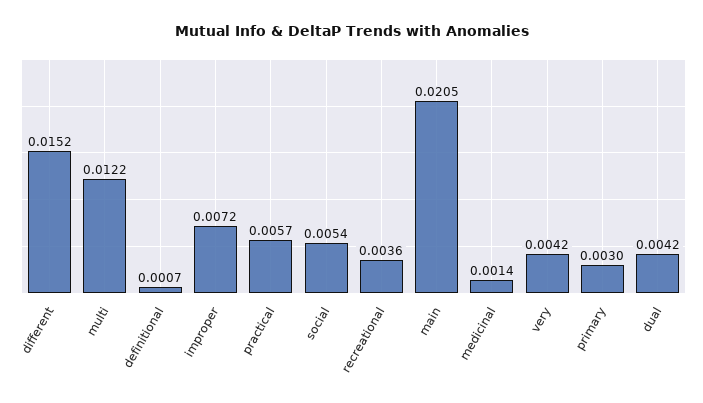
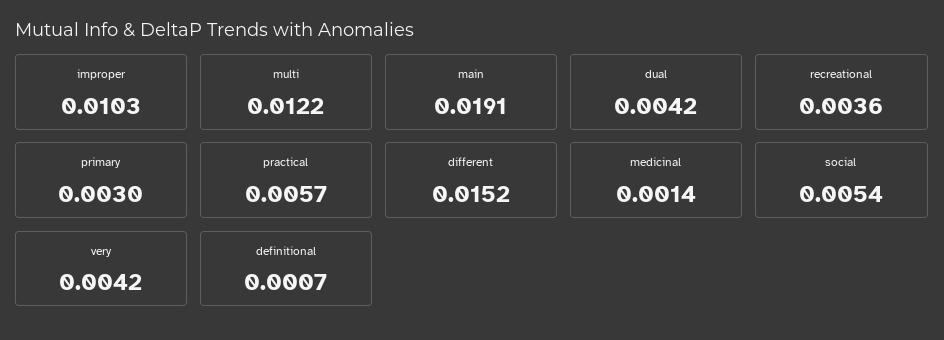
improper: 0.0072 -> 0.0103
main: 0.0205 -> 0.0191

